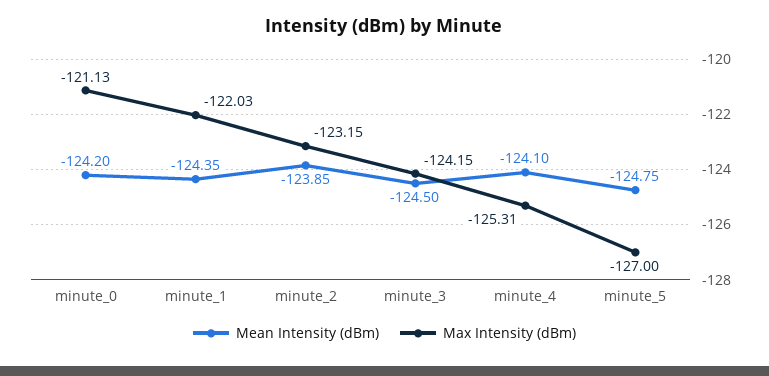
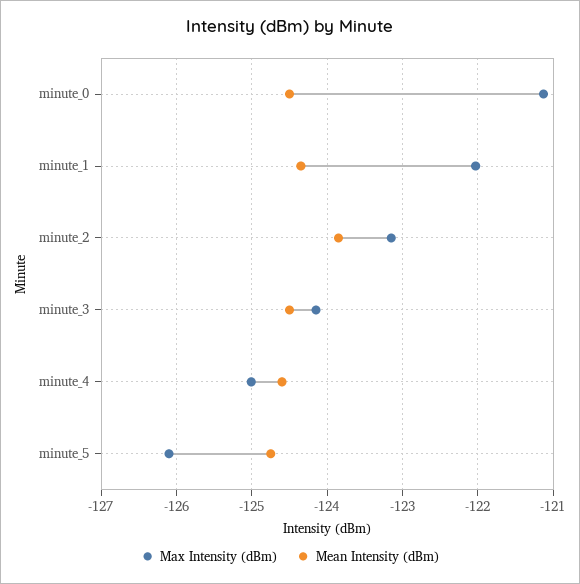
Mean Intensity (dBm), minute_0: -124.2 -> -124.5
Mean Intensity (dBm), minute_4: -124.1 -> -124.6
Max Intensity (dBm), minute_4: -125.31 -> -125
Max Intensity (dBm), minute_5: -127 -> -126.1

